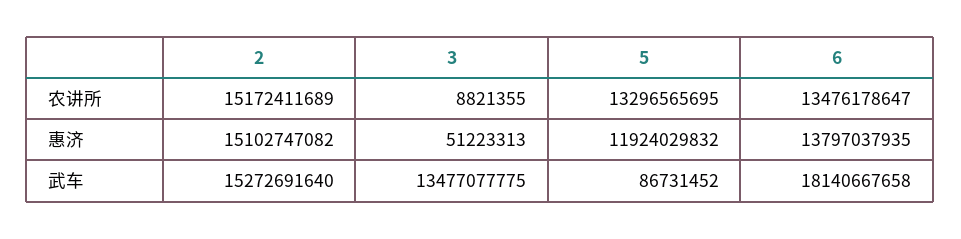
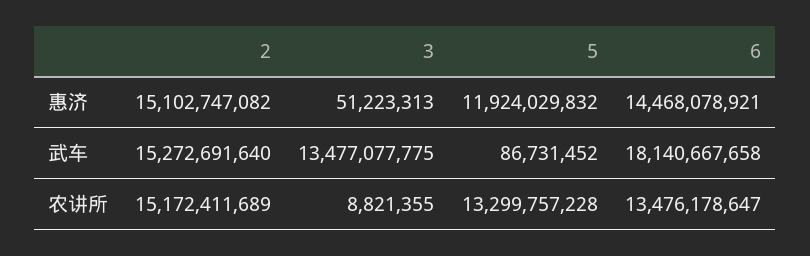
5, 农讲所: 13296565695 -> 13299757228
6, 惠济: 13797037935 -> 14468078921

